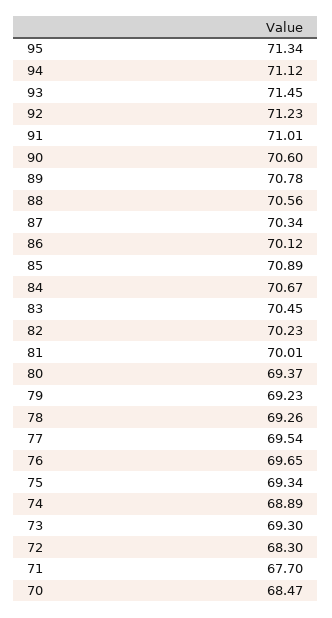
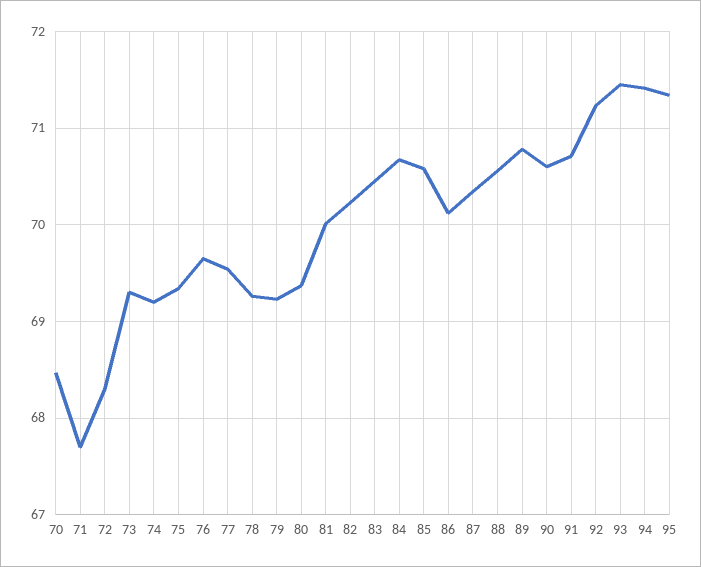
94: 71.12 -> 71.4
91: 71.01 -> 70.7
85: 70.89 -> 70.6
74: 68.89 -> 69.2

